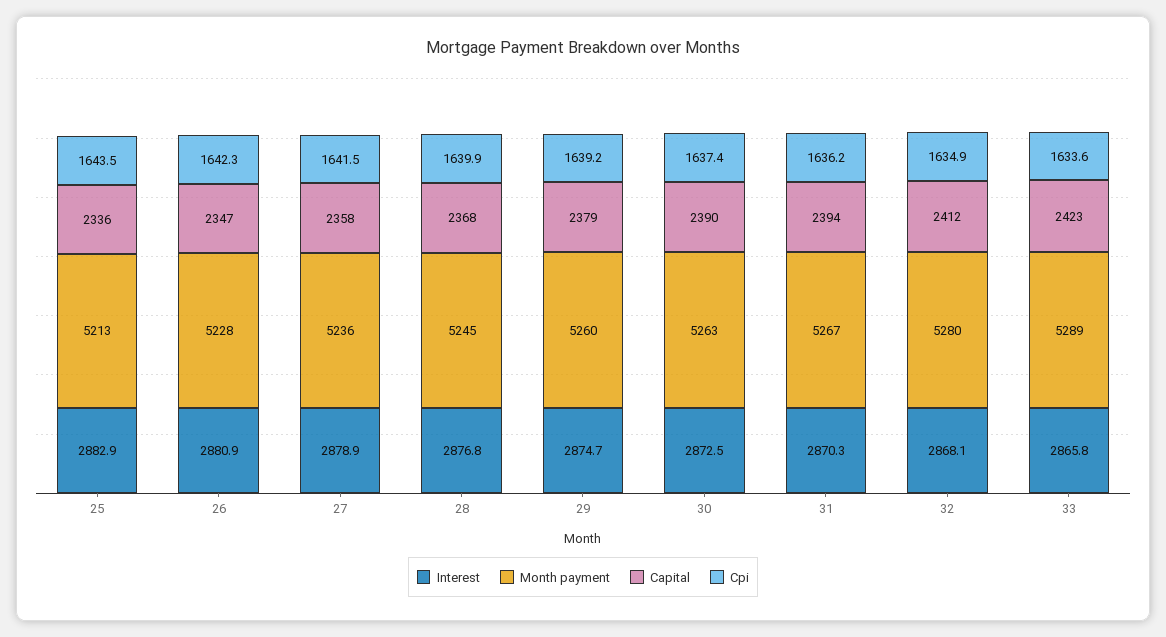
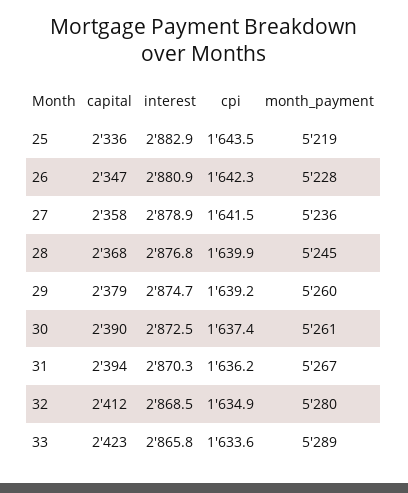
Month payment, 25: 5213 -> 5219
Month payment, 30: 5263 -> 5261
Interest, 32: 2868.1 -> 2868.5

